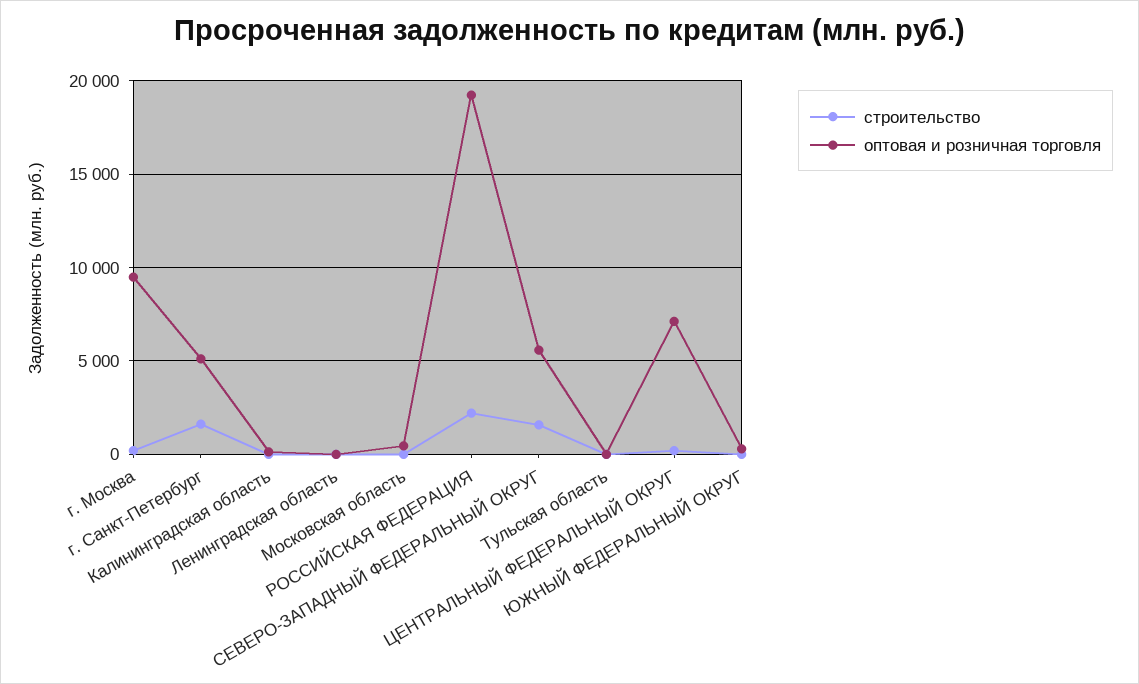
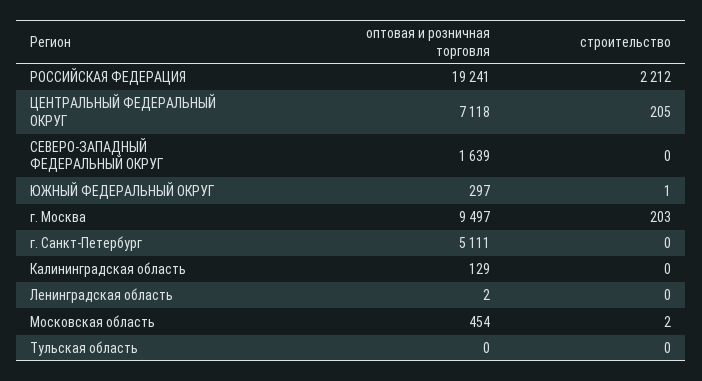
строительство, г. Санкт-Петербург: 1500 -> 0
строительство, СЕВЕРО-ЗАПАДНЫЙ ФЕДЕРАЛЬНЫЙ ОКРУГ: 1500 -> 0
оптовая и розничная торговля, СЕВЕРО-ЗАПАДНЫЙ ФЕДЕРАЛЬНЫЙ ОКРУГ: 5500 -> 1639

